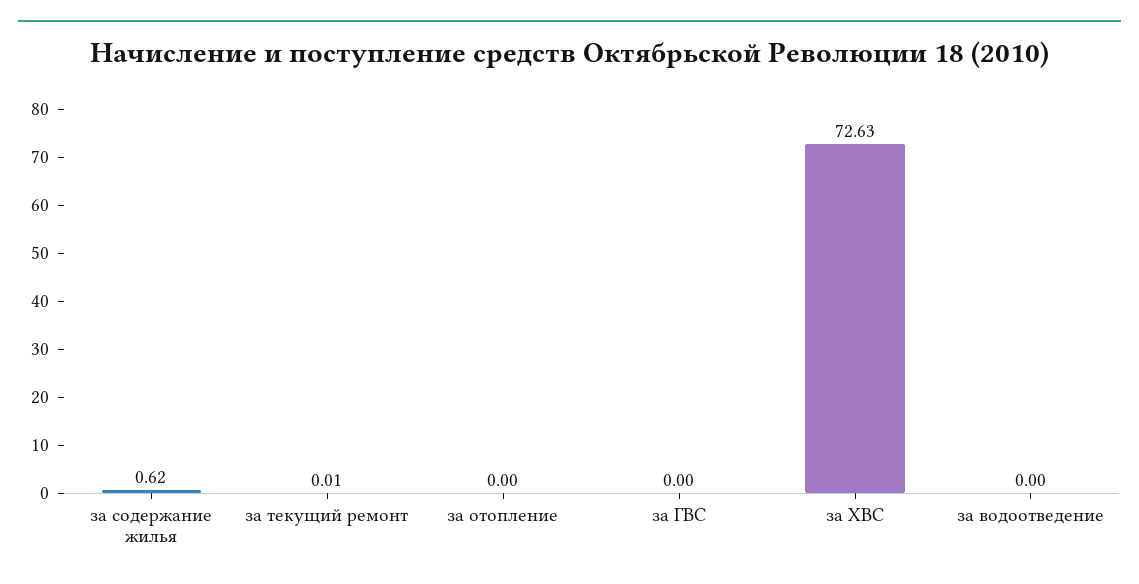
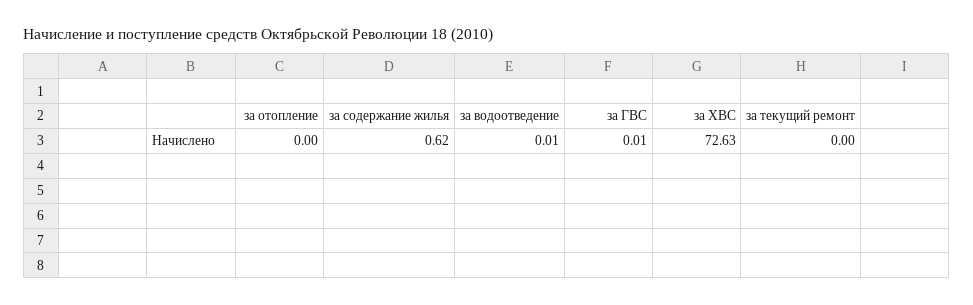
за текущий ремонт: 0.01 -> 0
за ГВС: 0 -> 0.01
за водоотведение: 0 -> 0.01

